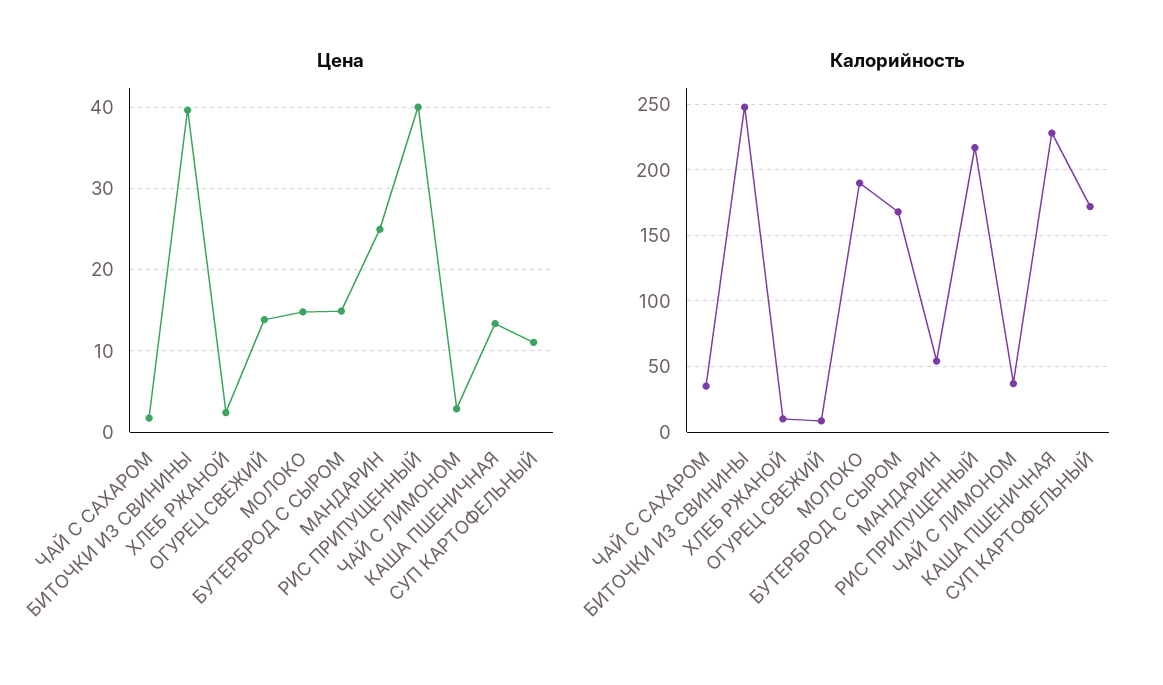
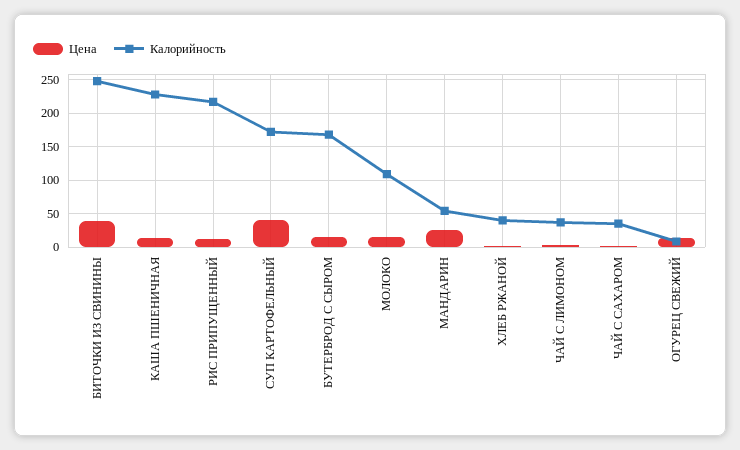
Цена, РИС ПРИПУЩЕННЫЙ: 40 -> 10
Цена, СУП КАРТОФЕЛЬНЫЙ: 11 -> 40
Калорийность, ХЛЕБ РЖАНОЙ: 10 -> 40
Калорийность, МОЛОКО: 190 -> 110

